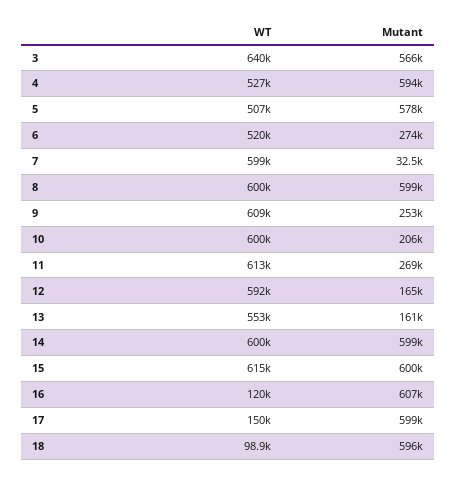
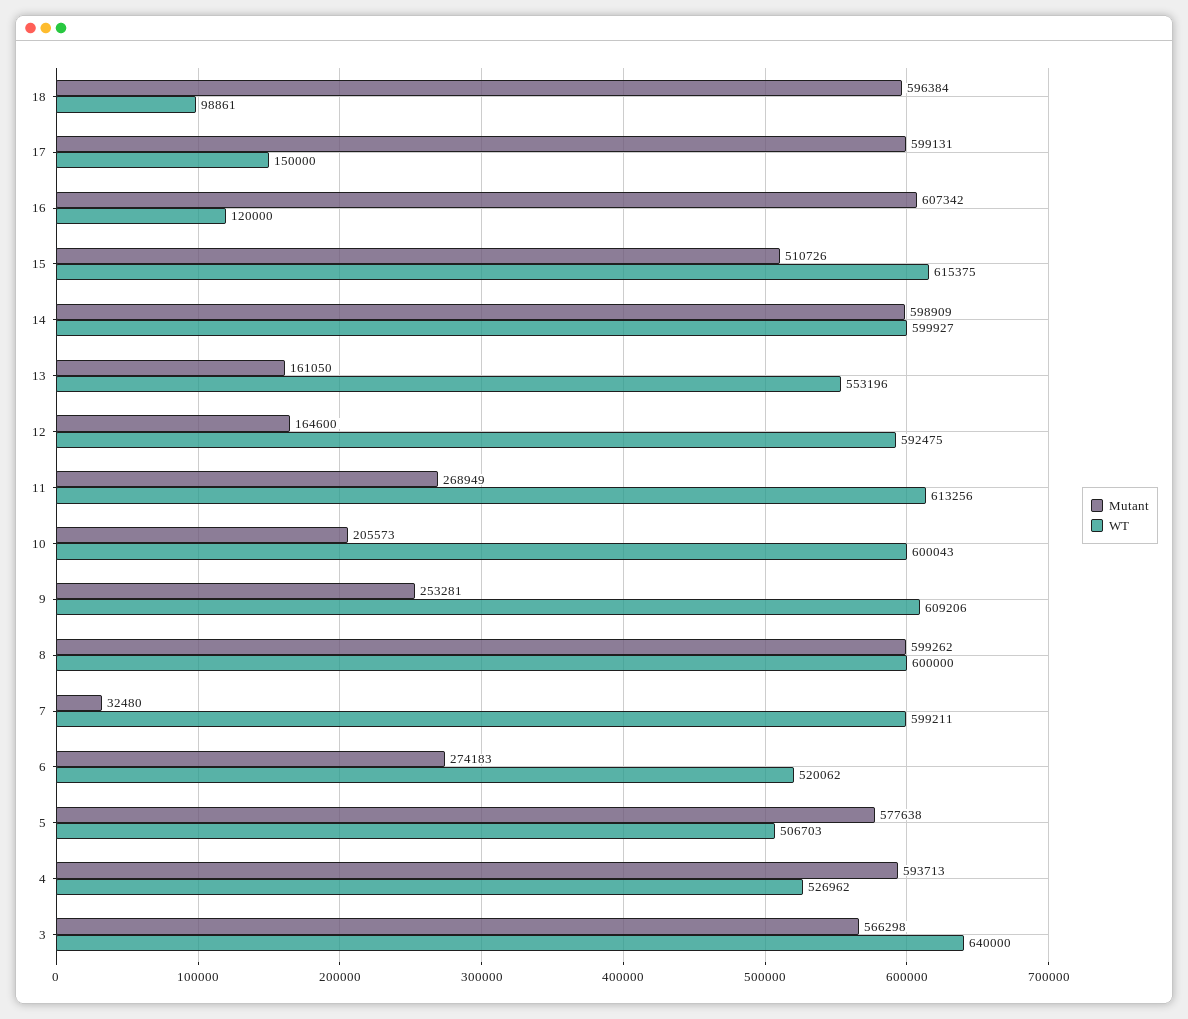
Mutant, 15: 600000 -> 510726

